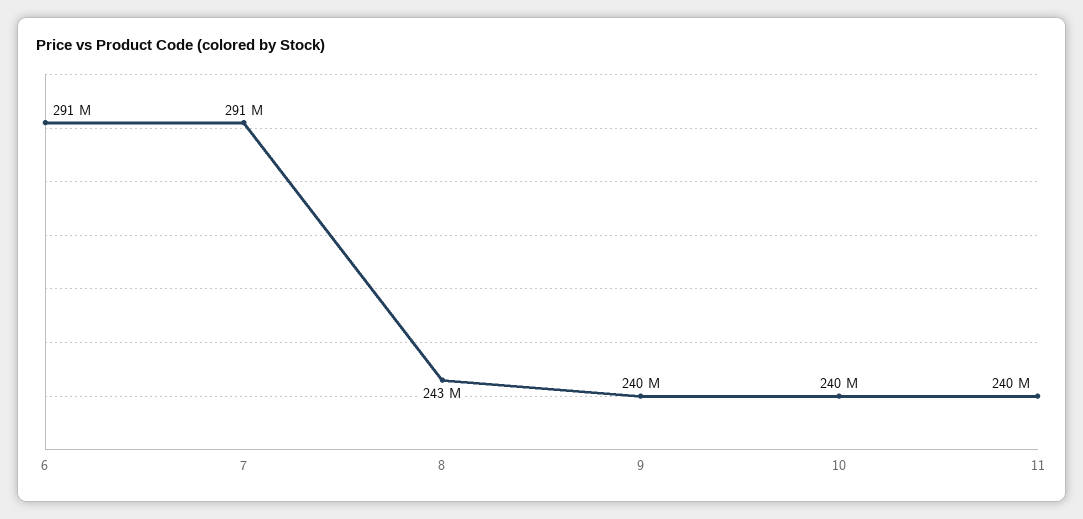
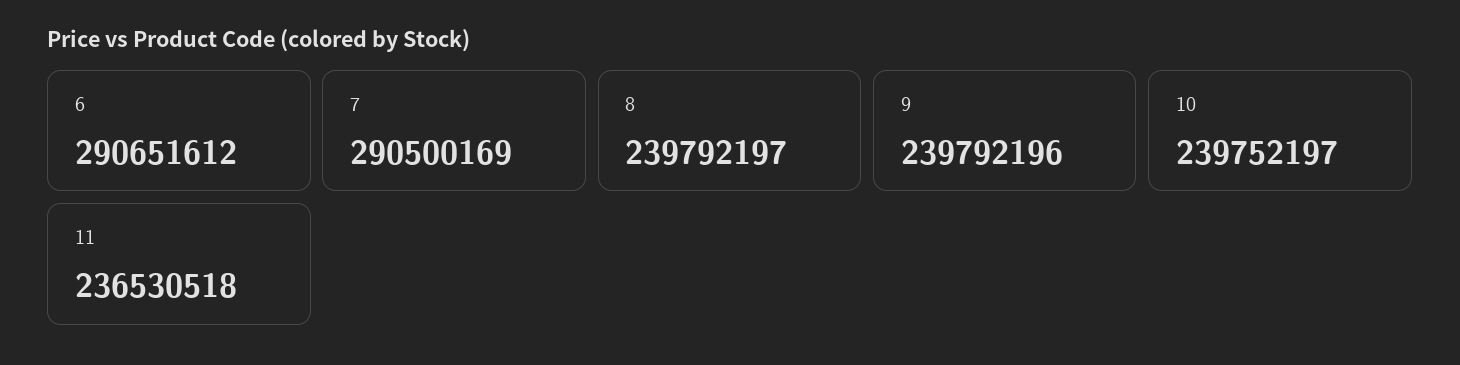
8: 243000000 -> 239792197
11: 240000000 -> 236530518

